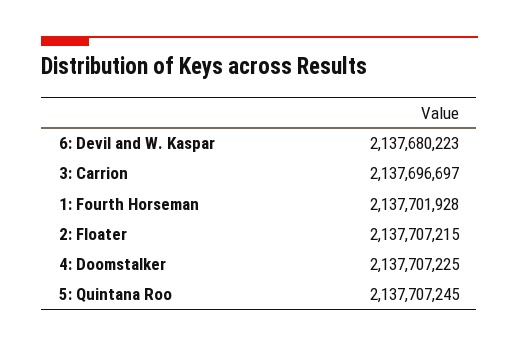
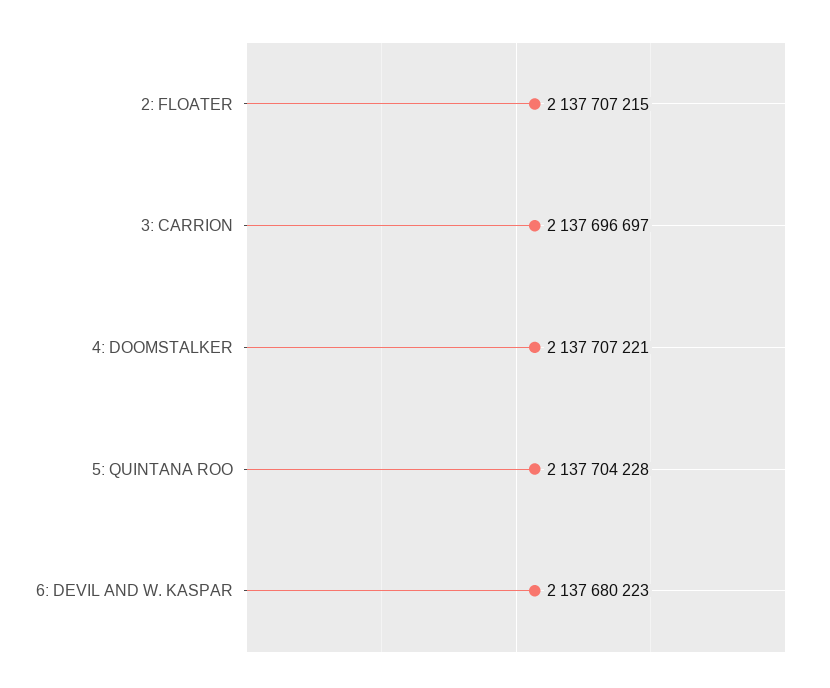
1: Fourth Horseman: 2137701928 -> none
4: Doomstalker: 2137707225 -> 2137707221
5: Quintana Roo: 2137707245 -> 2137704228

